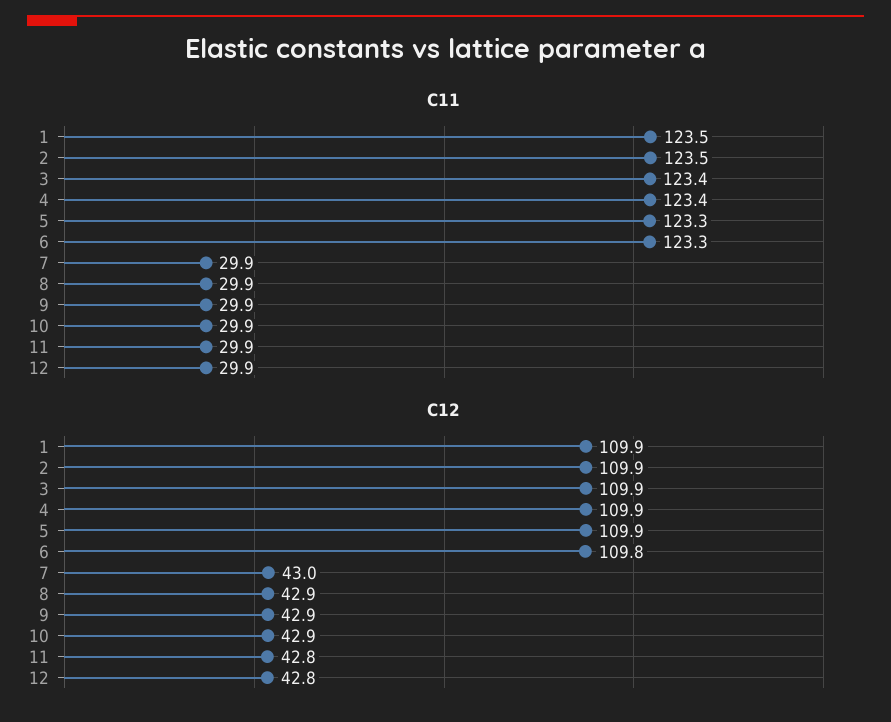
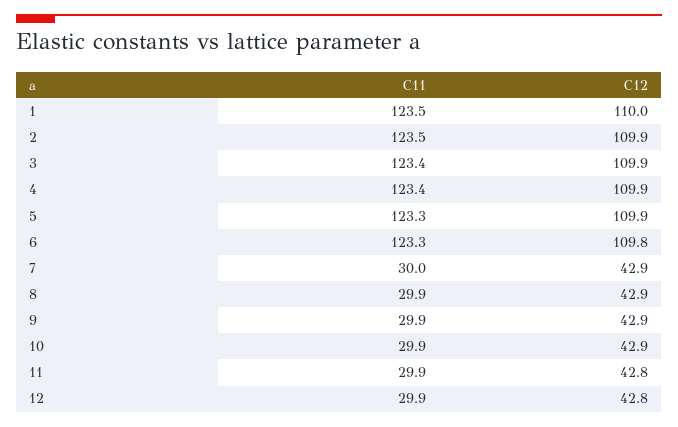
C11, 7: 29.9 -> 30
C12, 1: 109.9 -> 110
C12, 7: 43 -> 42.9

